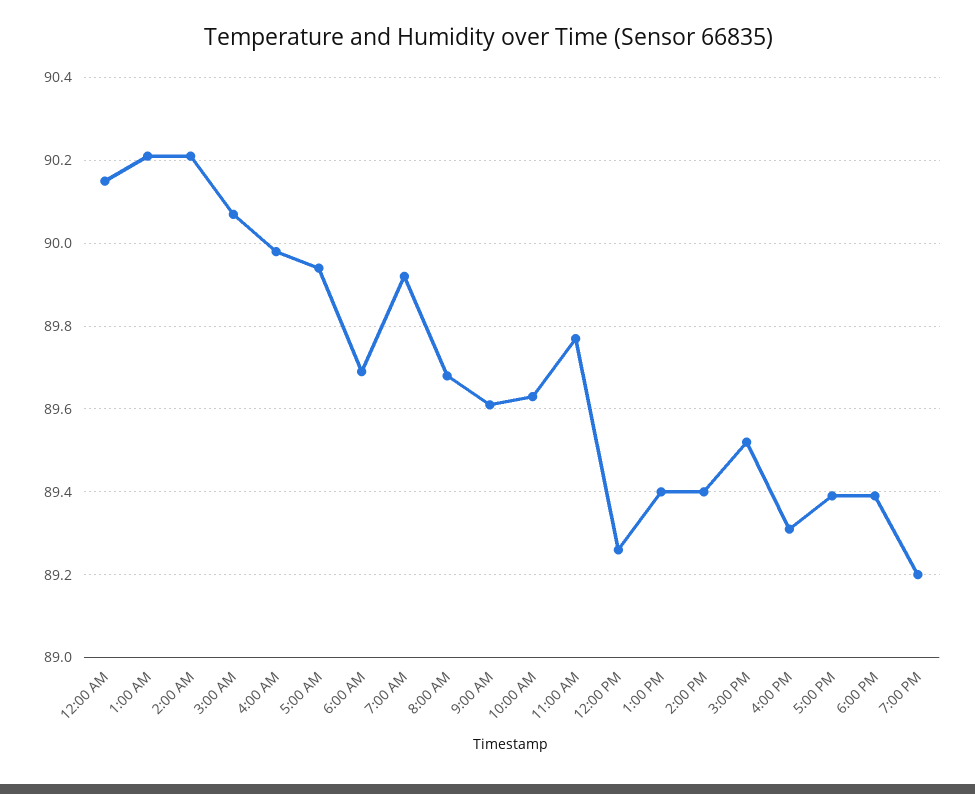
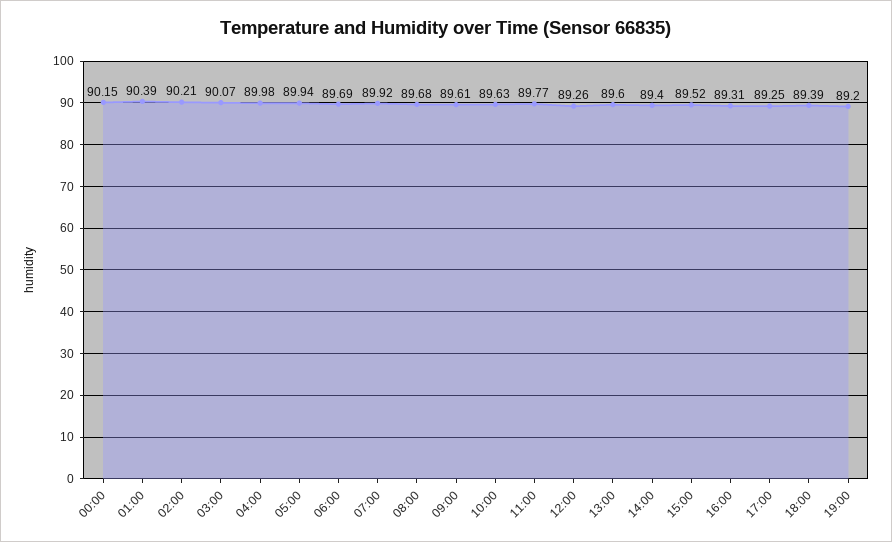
1:00 AM: 90.2 -> 90.39
1:00 PM: 89.4 -> 89.6
5:00 PM: 89.4 -> 89.25

